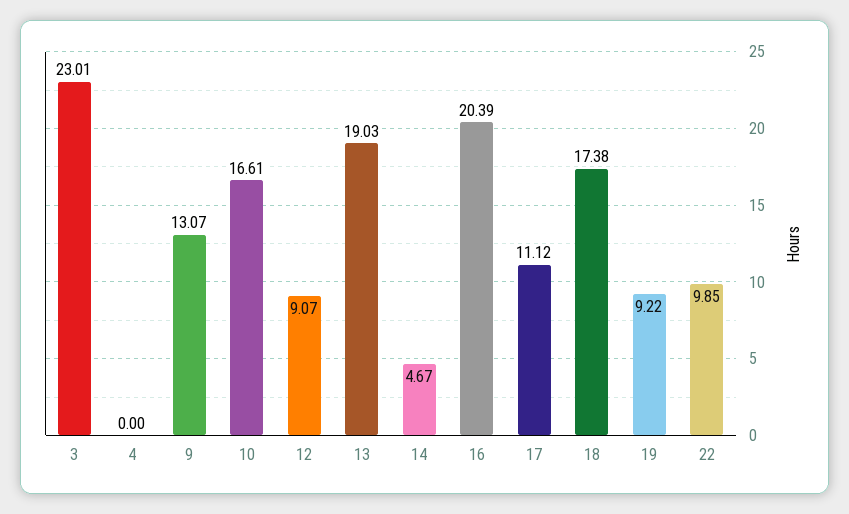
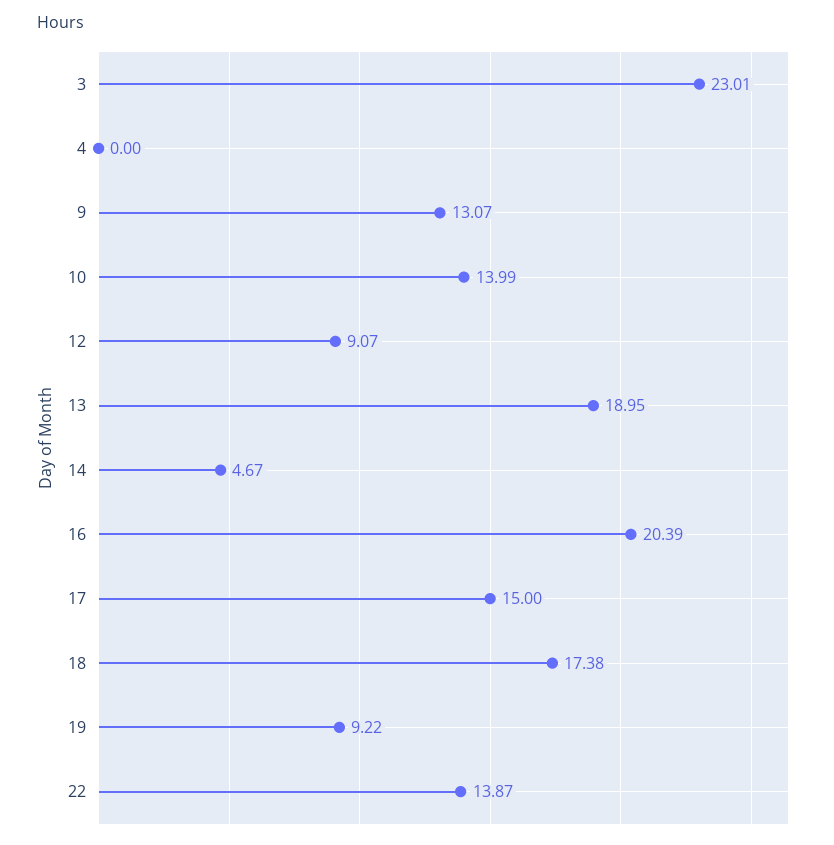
10: 16.61 -> 13.99
13: 19.03 -> 18.95
17: 11.12 -> 15
22: 9.85 -> 13.87

